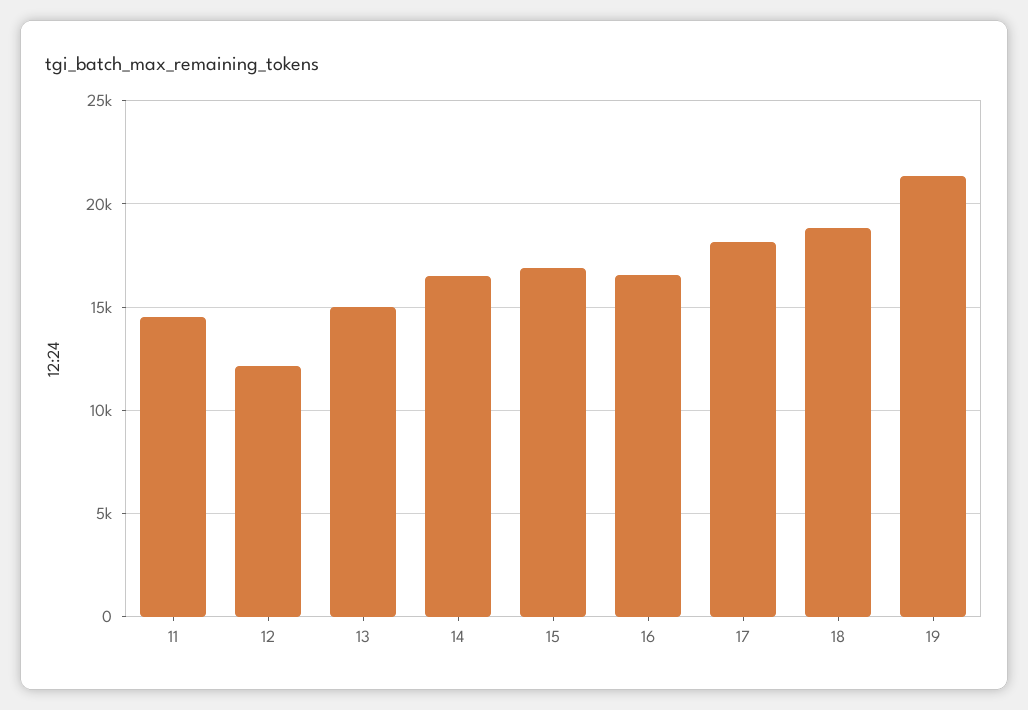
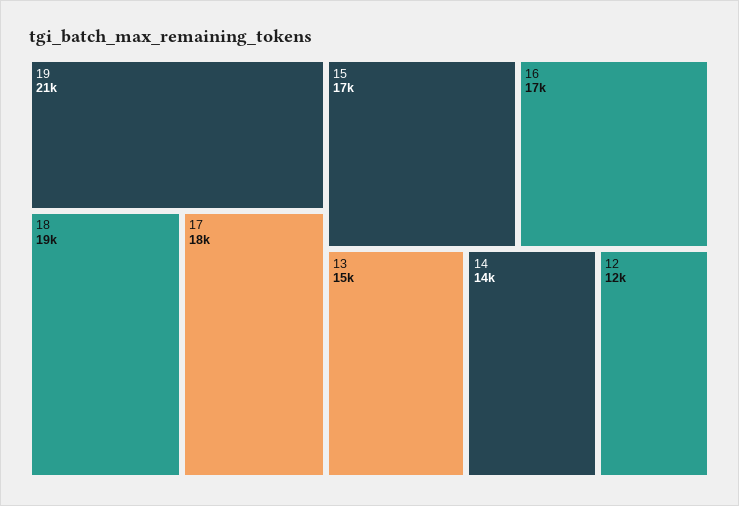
11: 14500 -> none
14: 16500 -> 14000

